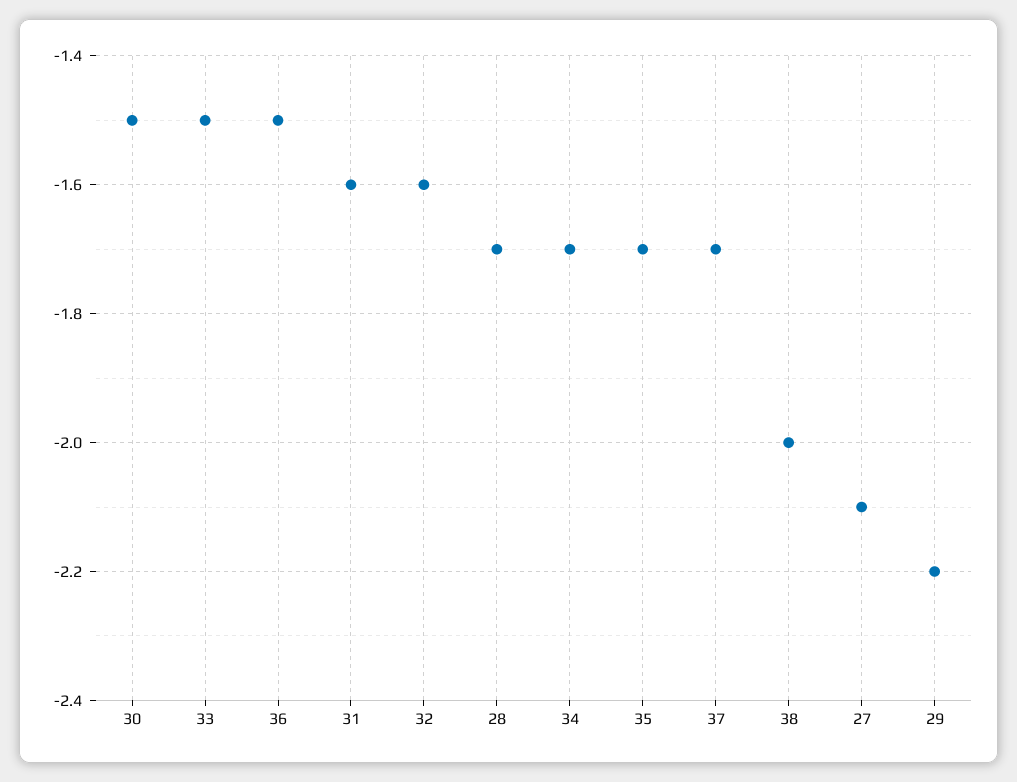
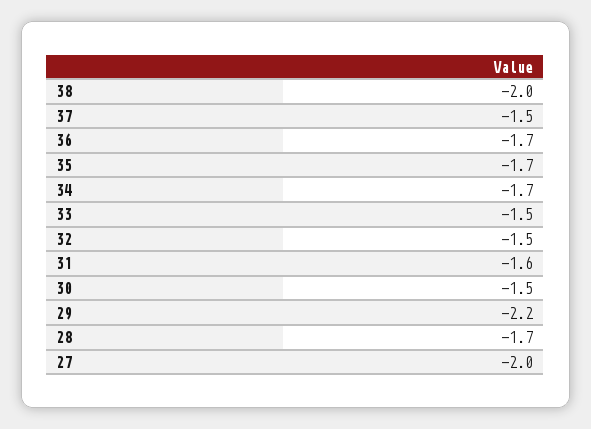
36: -1.5 -> -1.7
32: -1.6 -> -1.5
37: -1.7 -> -1.5
27: -2.1 -> -2

